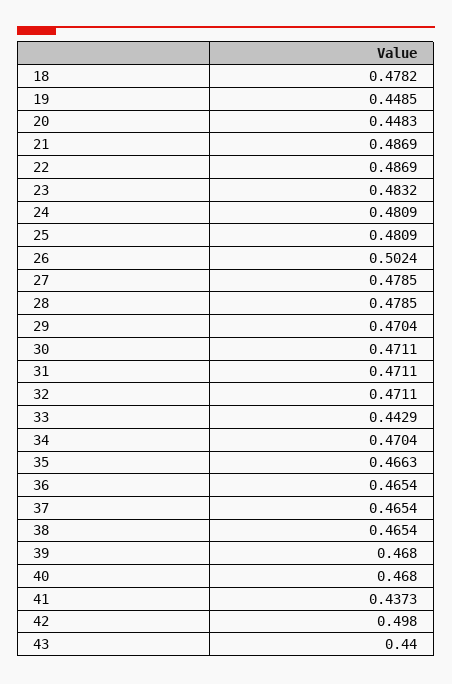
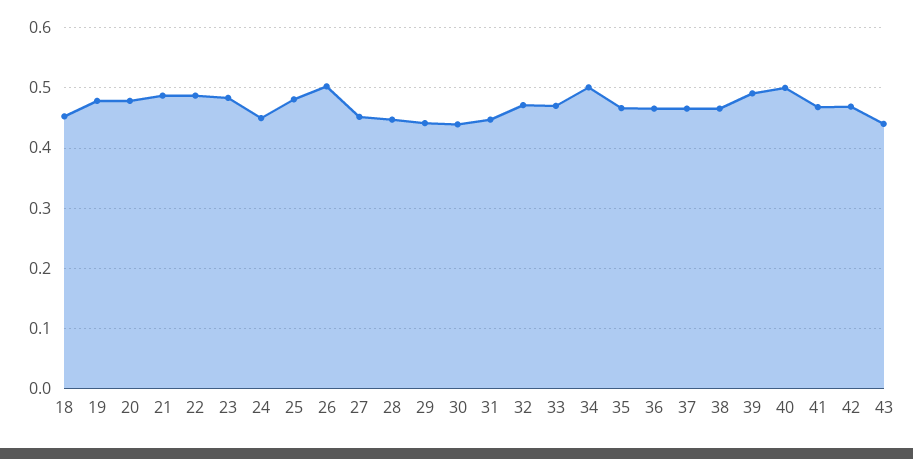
18: 0.4782 -> 0.45
19: 0.4485 -> 0.48
20: 0.4483 -> 0.48
24: 0.4809 -> 0.45
27: 0.4785 -> 0.45
28: 0.4785 -> 0.45
29: 0.4704 -> 0.44
30: 0.4711 -> 0.44
31: 0.4711 -> 0.45
33: 0.4429 -> 0.47
34: 0.4704 -> 0.5
39: 0.468 -> 0.49
40: 0.468 -> 0.5
41: 0.4373 -> 0.47
42: 0.498 -> 0.47

